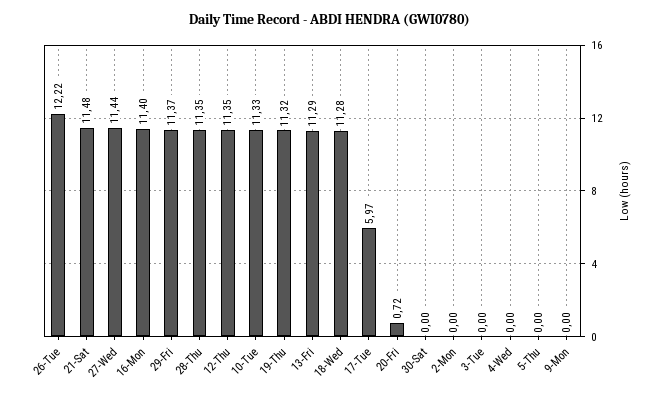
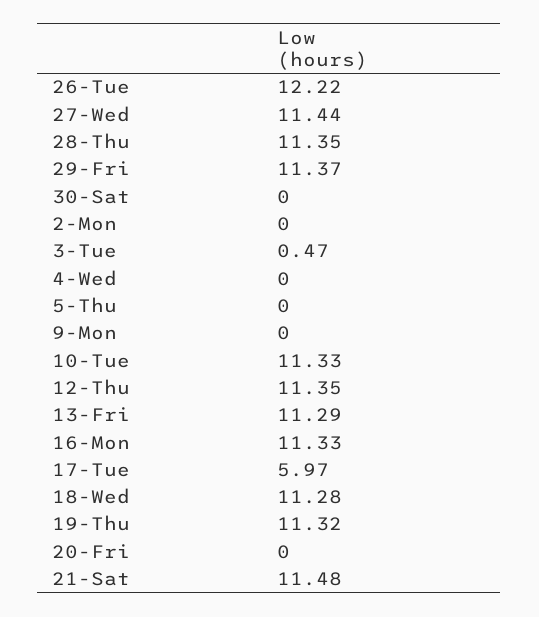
16-Mon: 11.4 -> 11.33
20-Fri: 0.72 -> 0
3-Tue: 0 -> 0.47

